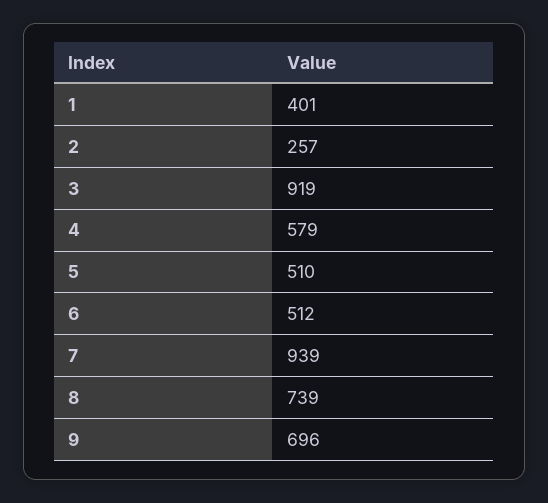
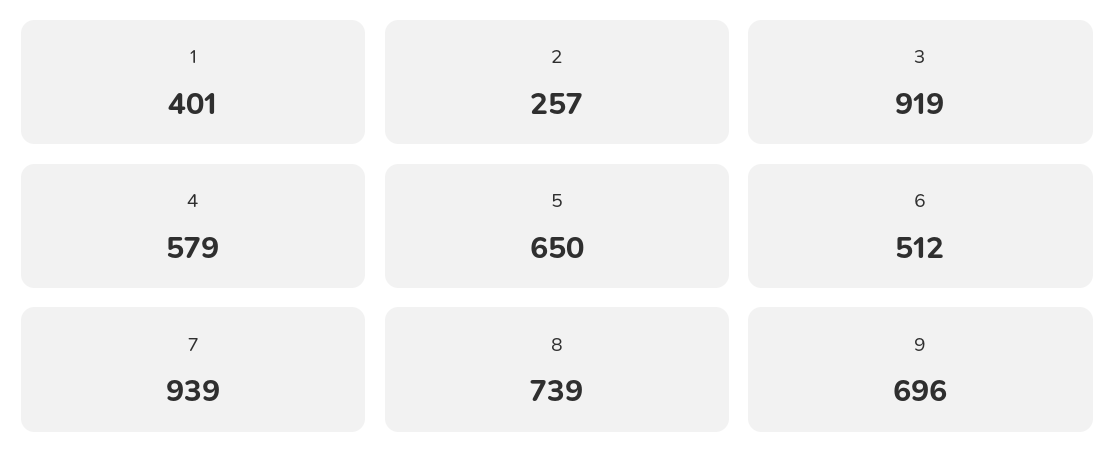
5: 510 -> 650

